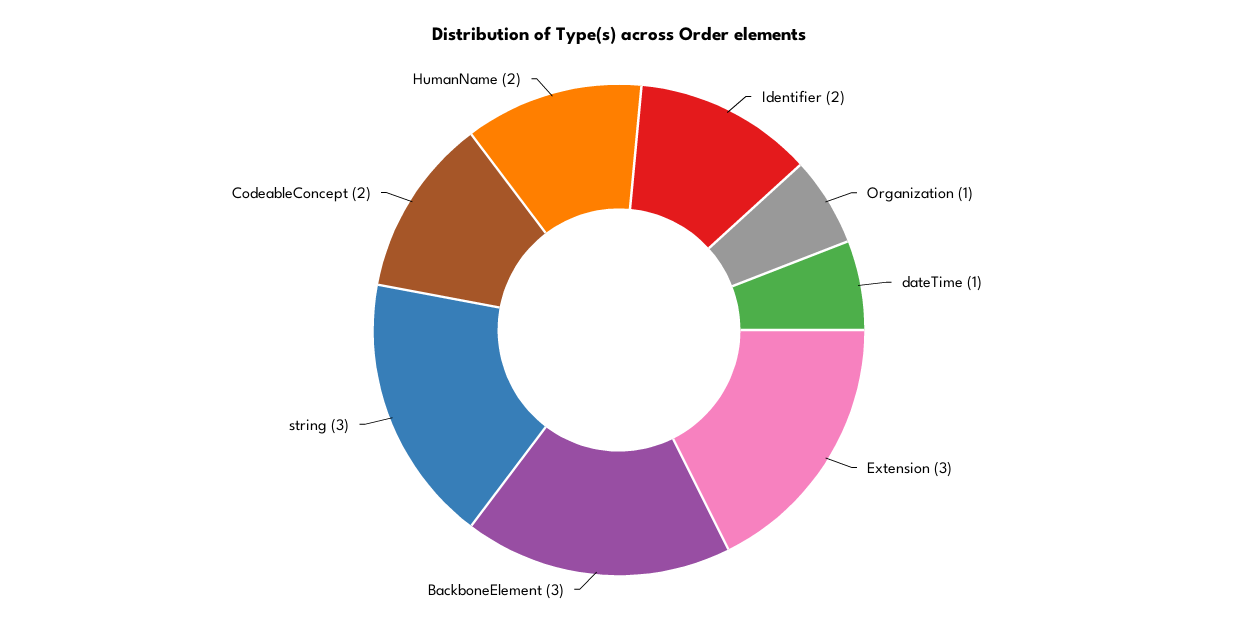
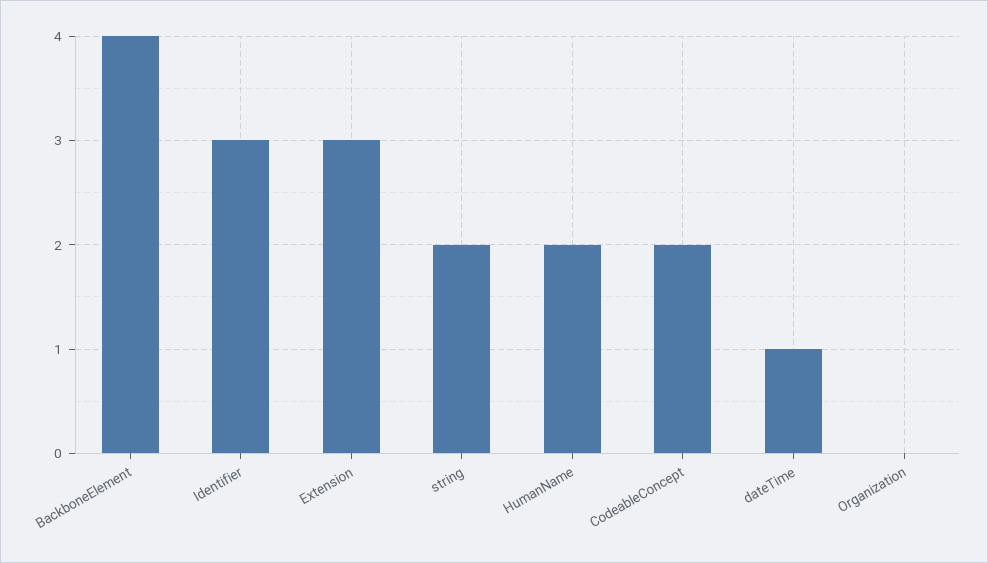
Identifier: 2 -> 3
Organization: 1 -> 0
BackboneElement: 3 -> 4
string: 3 -> 2

